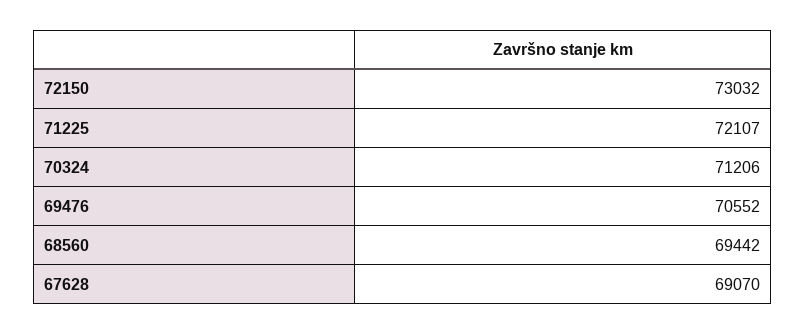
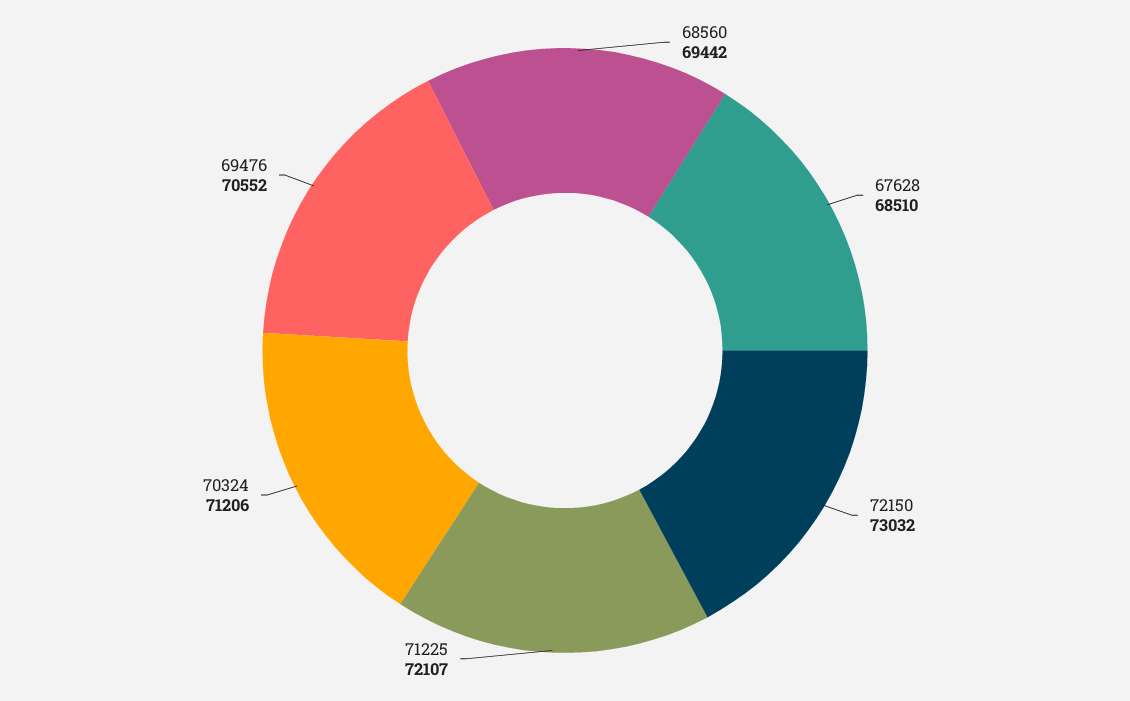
67628: 69070 -> 68510

